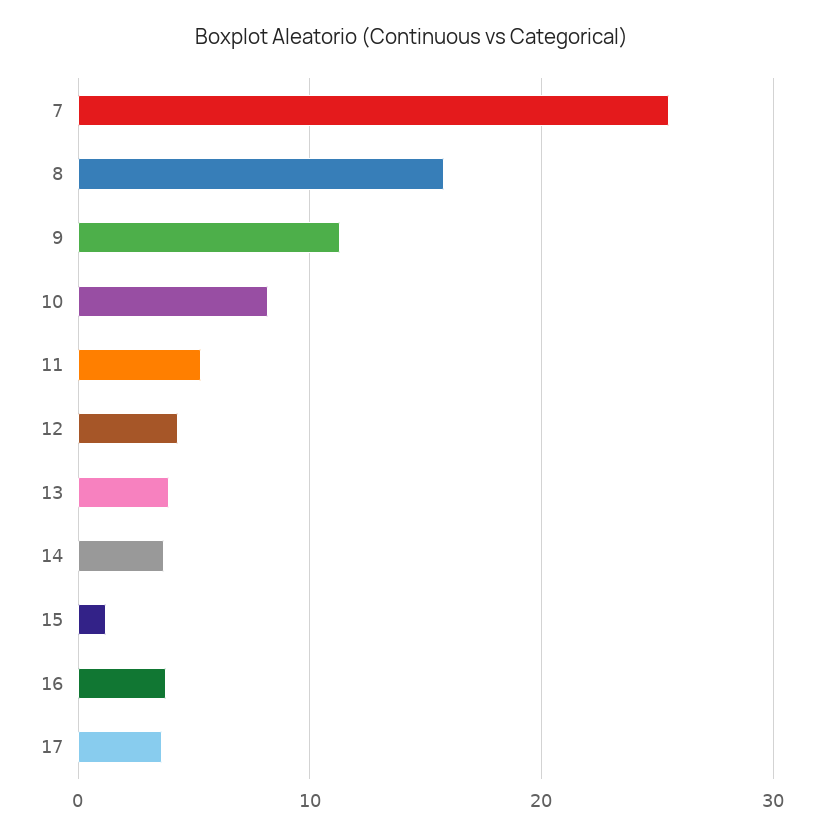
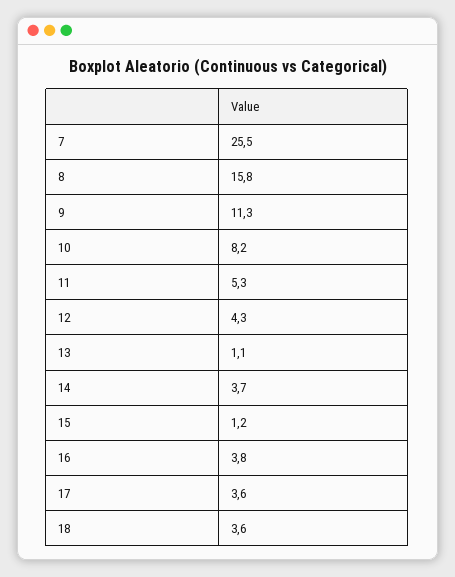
13: 4 -> 1.1
18: none -> 3.6

